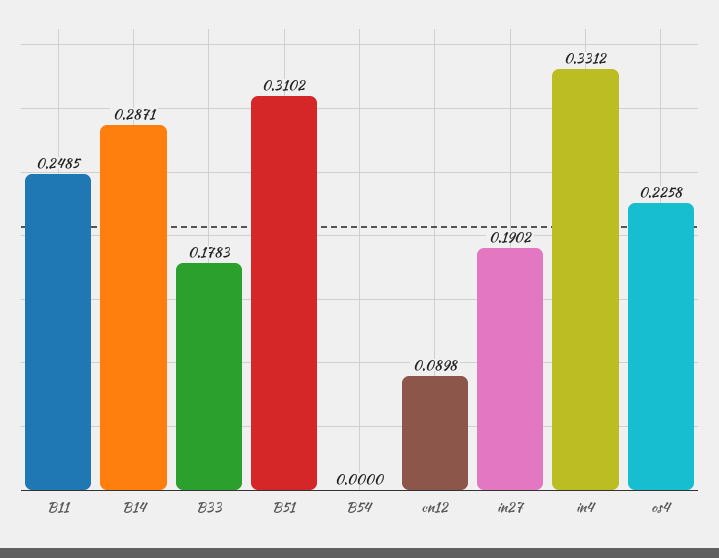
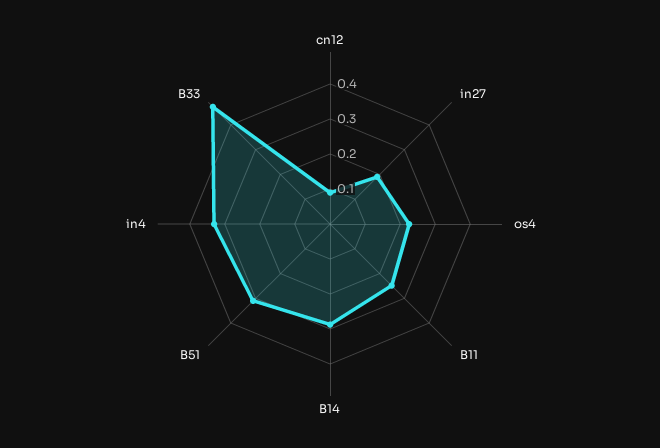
B33: 0.1783 -> 0.475
B54: 0 -> none

